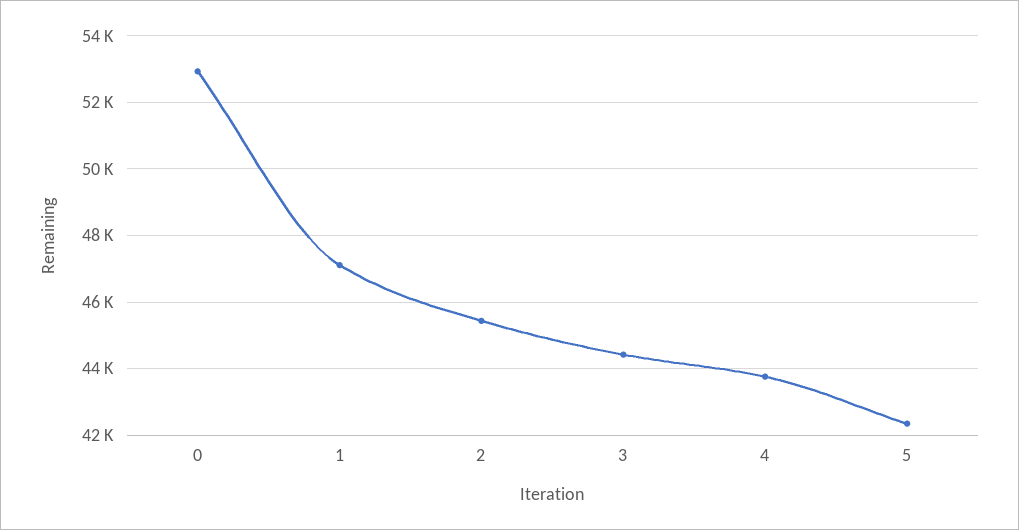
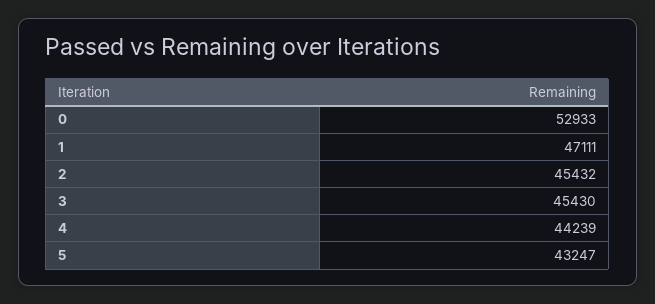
3: 44400 -> 45430
4: 43800 -> 44239
5: 42400 -> 43247

